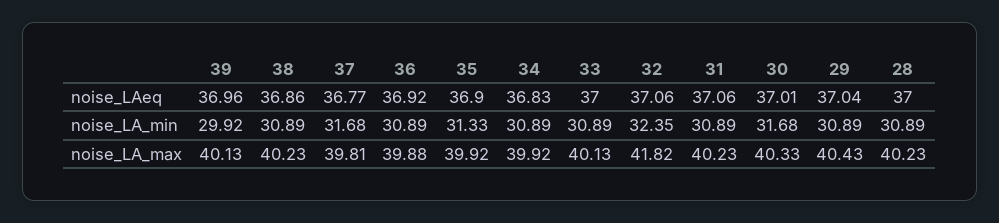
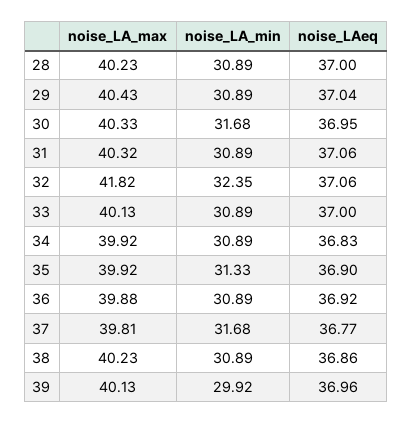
30, noise_LAeq: 37.01 -> 36.95
31, noise_LA_max: 40.23 -> 40.32

